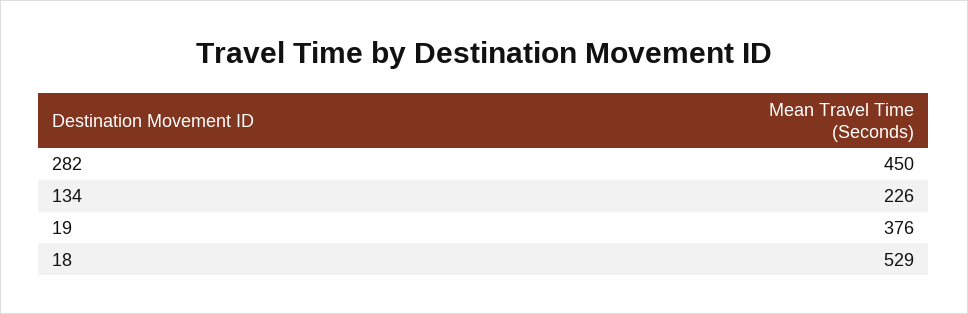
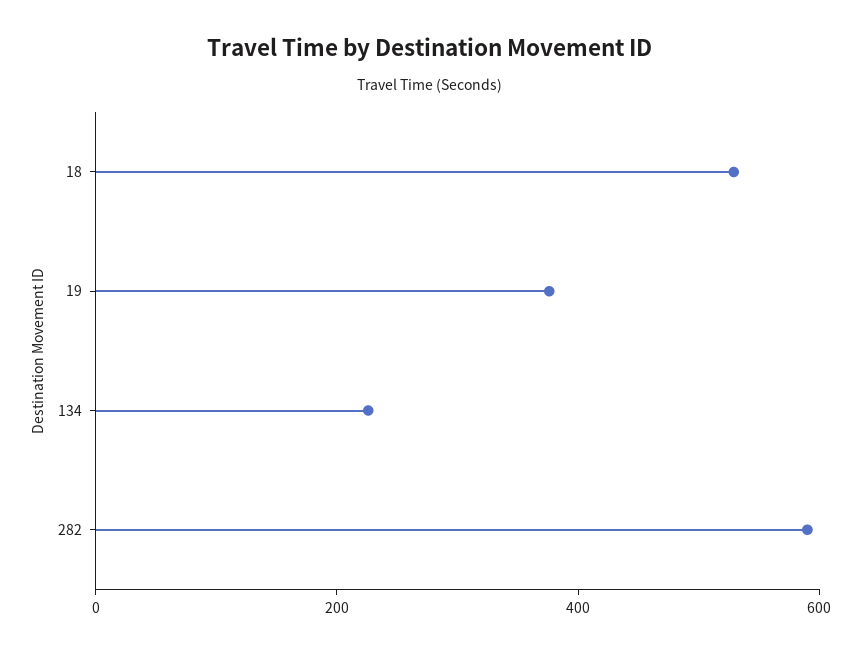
282: 450 -> 600

